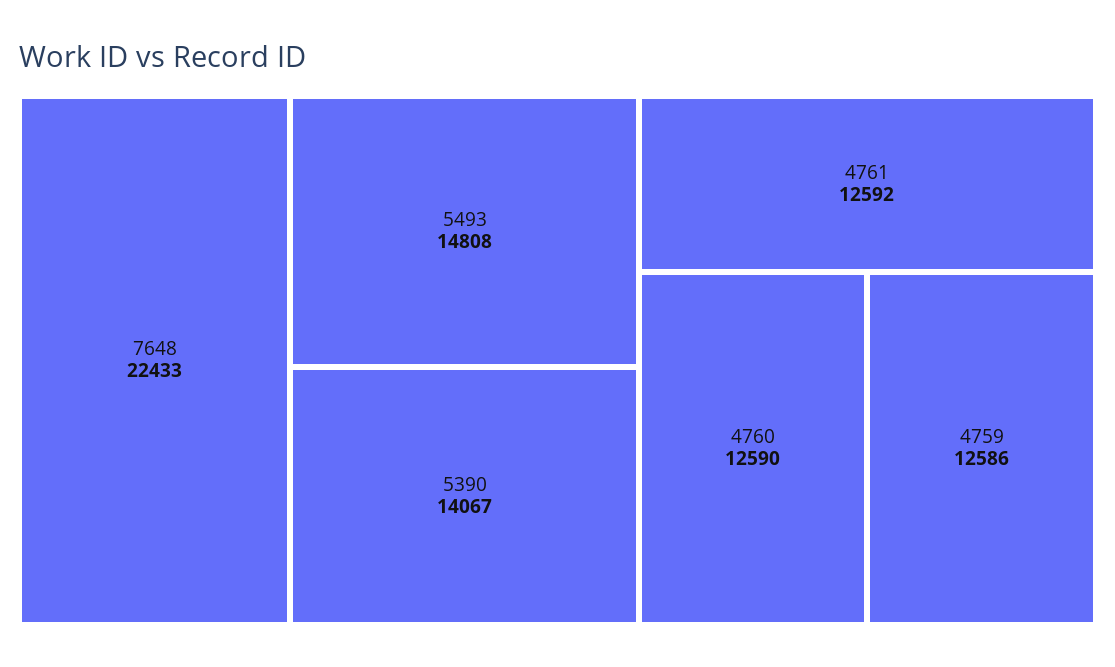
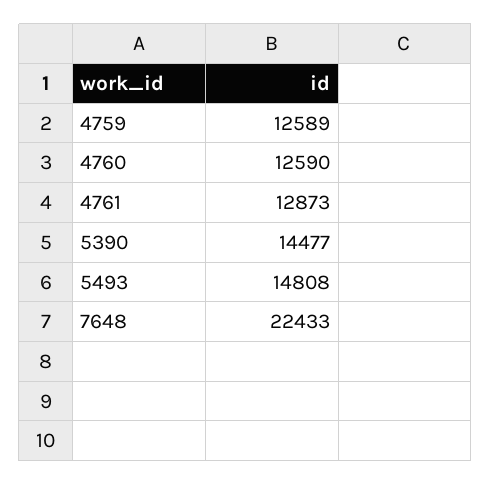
5390: 14067 -> 14477
4761: 12592 -> 12873
4759: 12586 -> 12589

